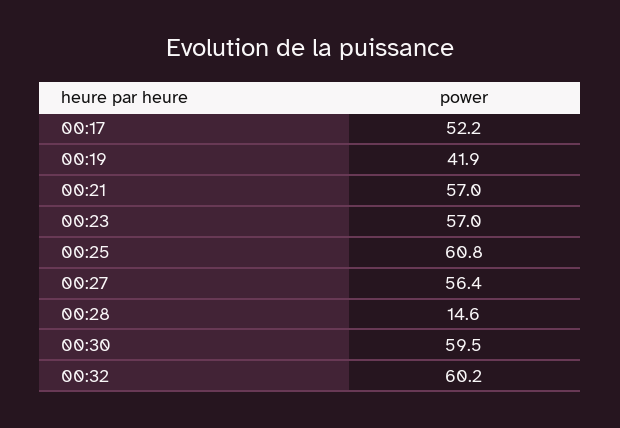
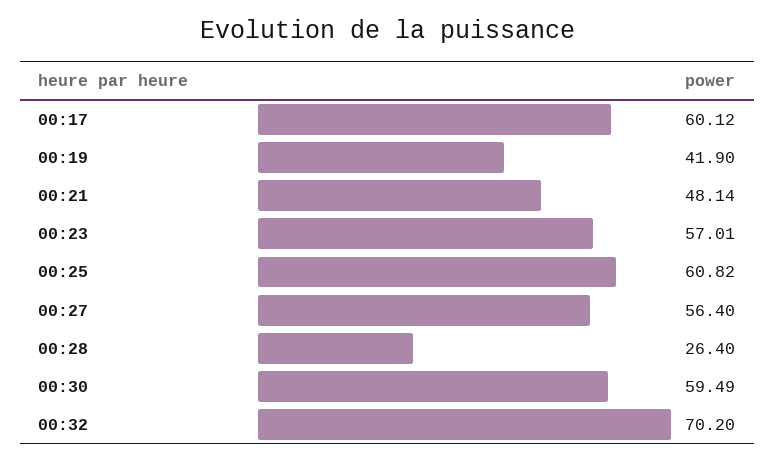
00:17: 52.2 -> 60.12
00:21: 57 -> 48.14
00:28: 14.6 -> 26.4
00:32: 60.2 -> 70.2

